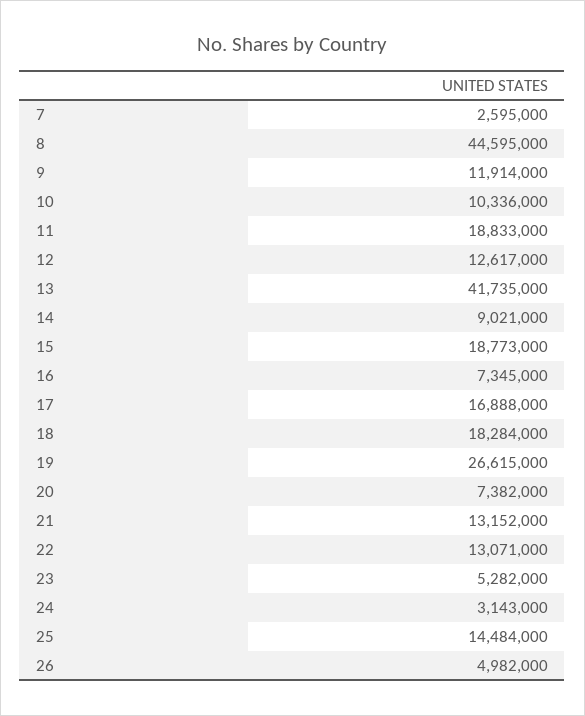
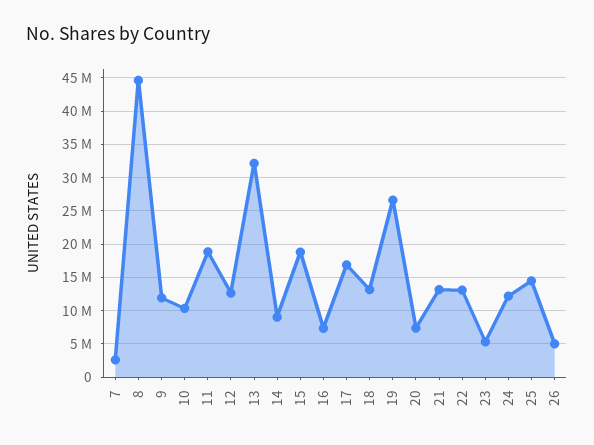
13: 41735000 -> 32000000
18: 18284000 -> 13000000
24: 3143000 -> 12000000

